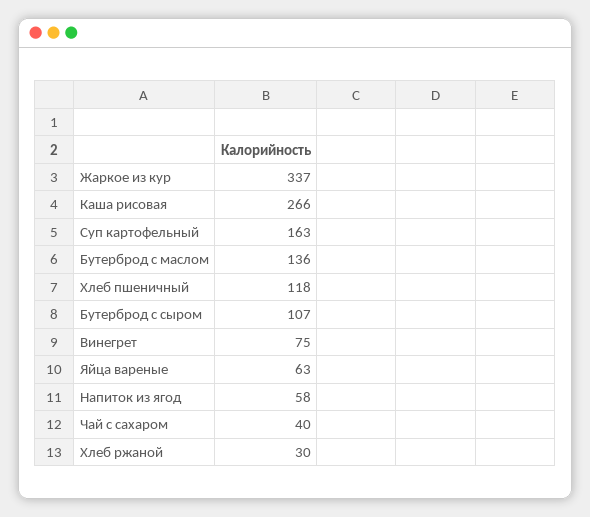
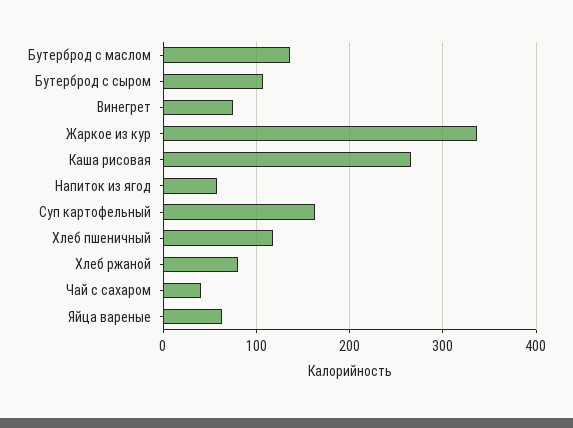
Хлеб ржаной: 30 -> 80

